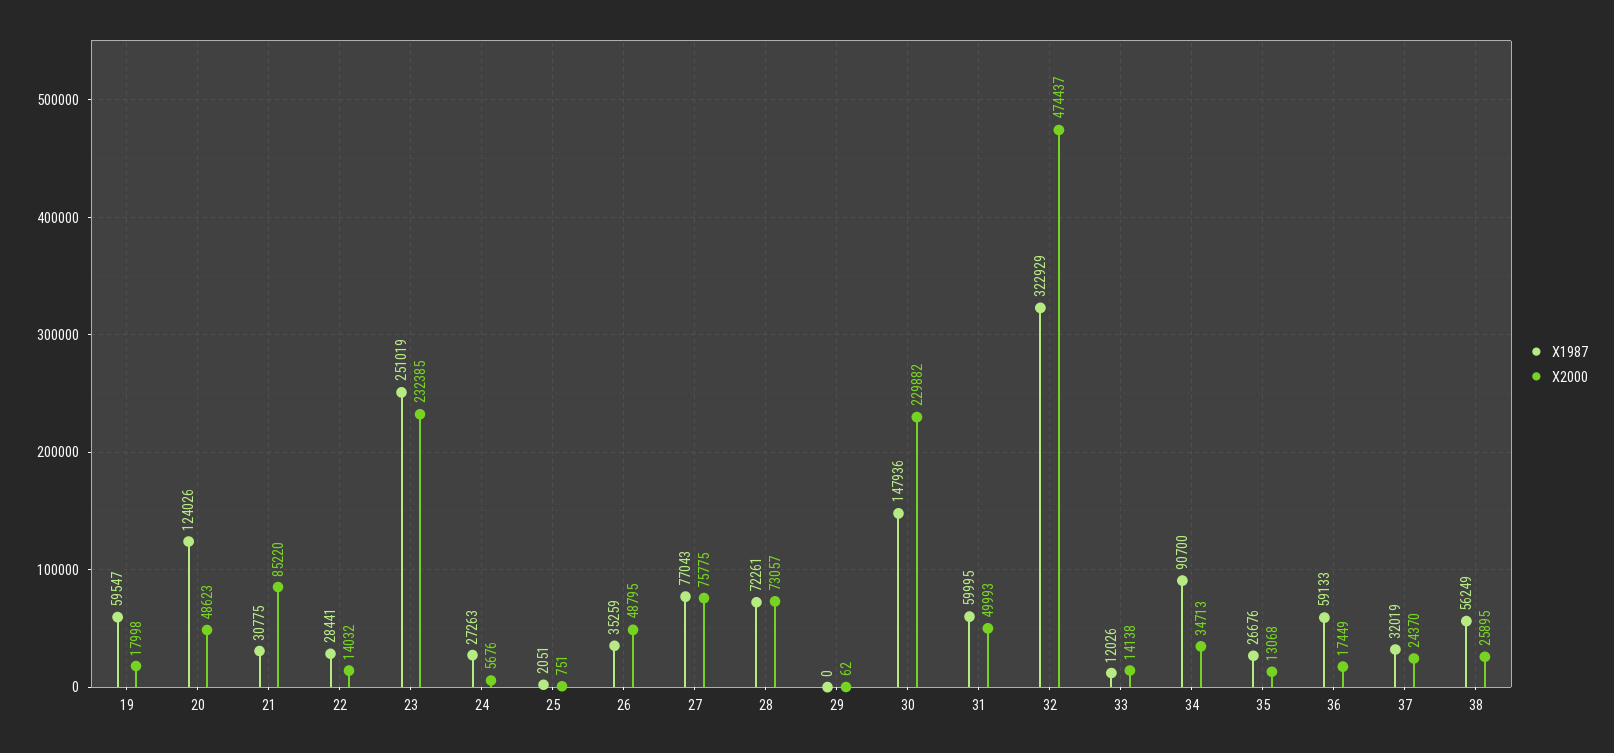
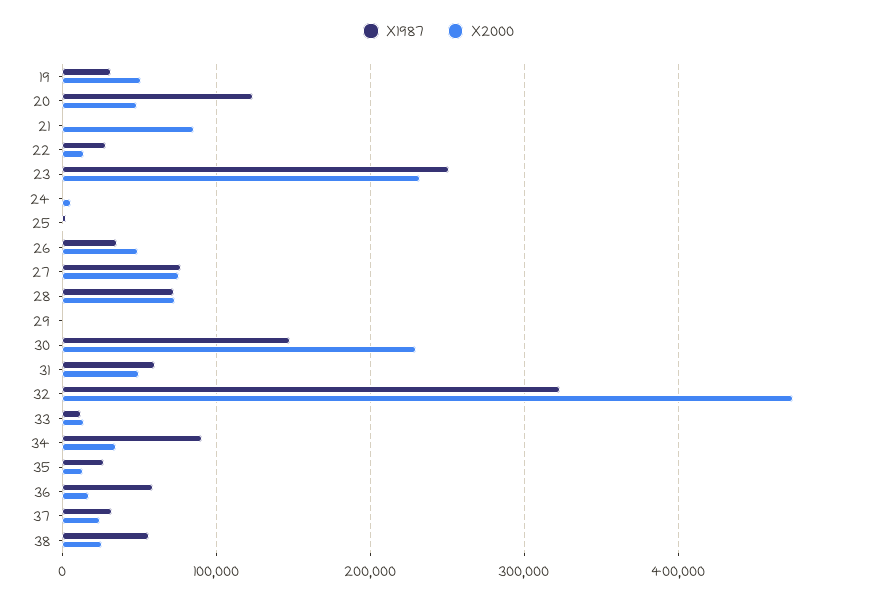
X1987, 19: 59547 -> 30000
X2000, 19: 17998 -> 50000
X1987, 21: 30775 -> 0
X1987, 24: 27263 -> 0

